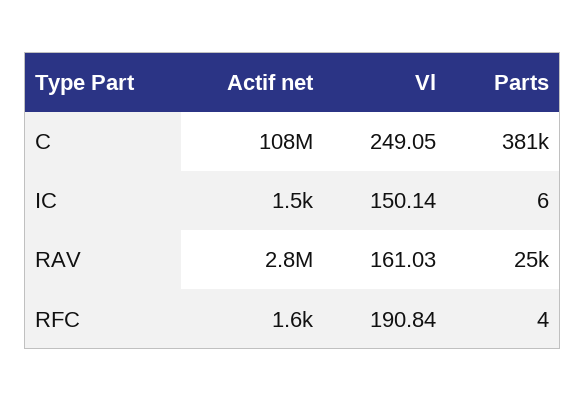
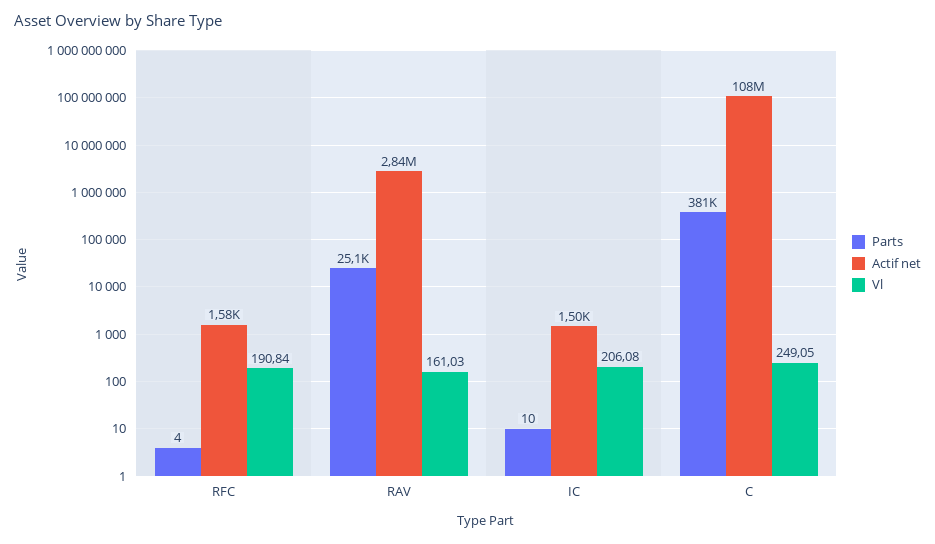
Vl, IC: 150.14 -> 206.08
Parts, IC: 6 -> 10

